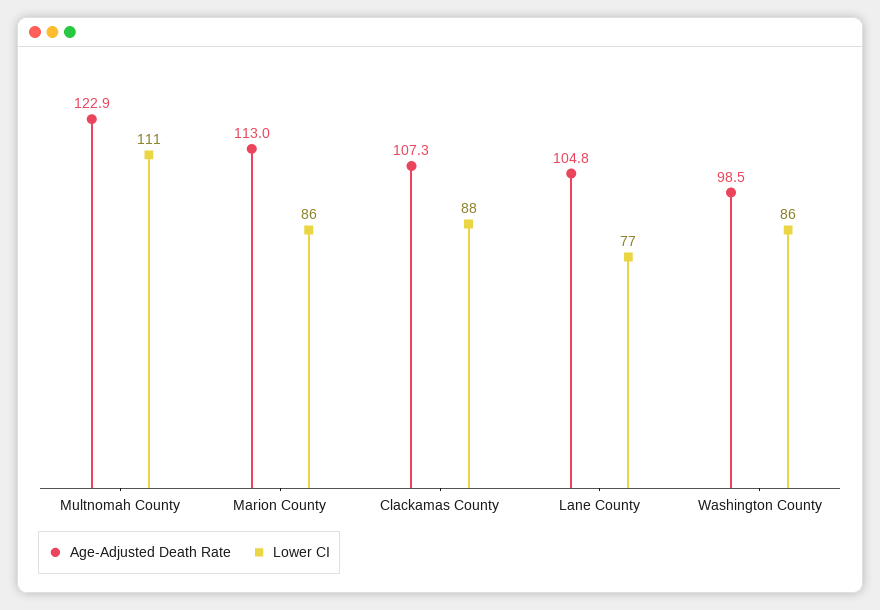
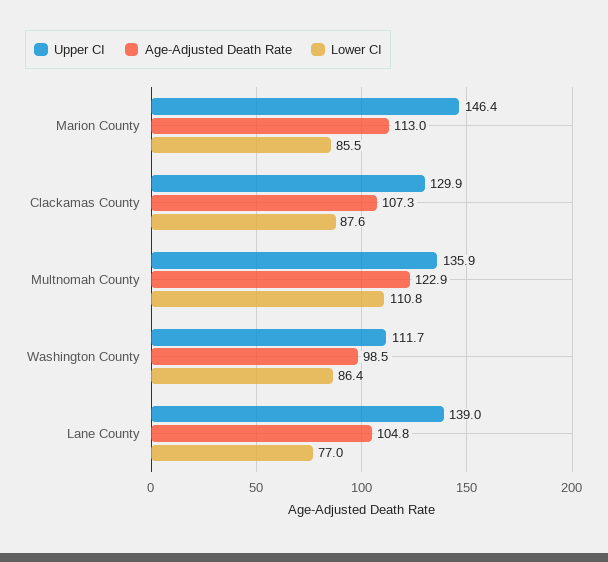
Upper CI, Marion County: none -> 146.4
Upper CI, Clackamas County: none -> 129.9
Upper CI, Multnomah County: none -> 135.9
Upper CI, Washington County: none -> 111.7
Upper CI, Lane County: none -> 139

